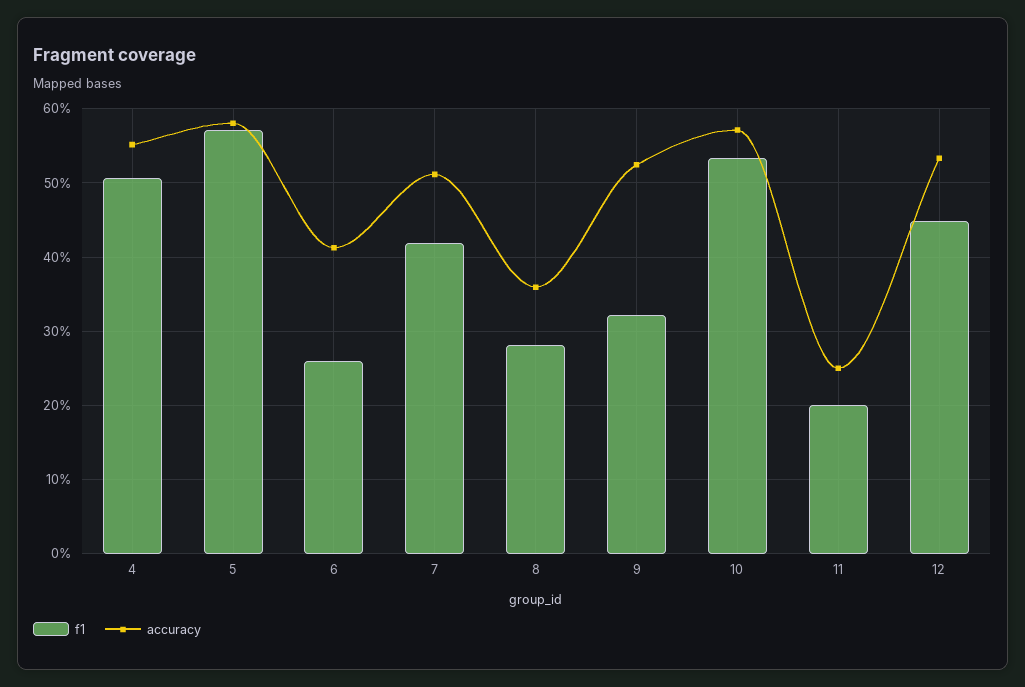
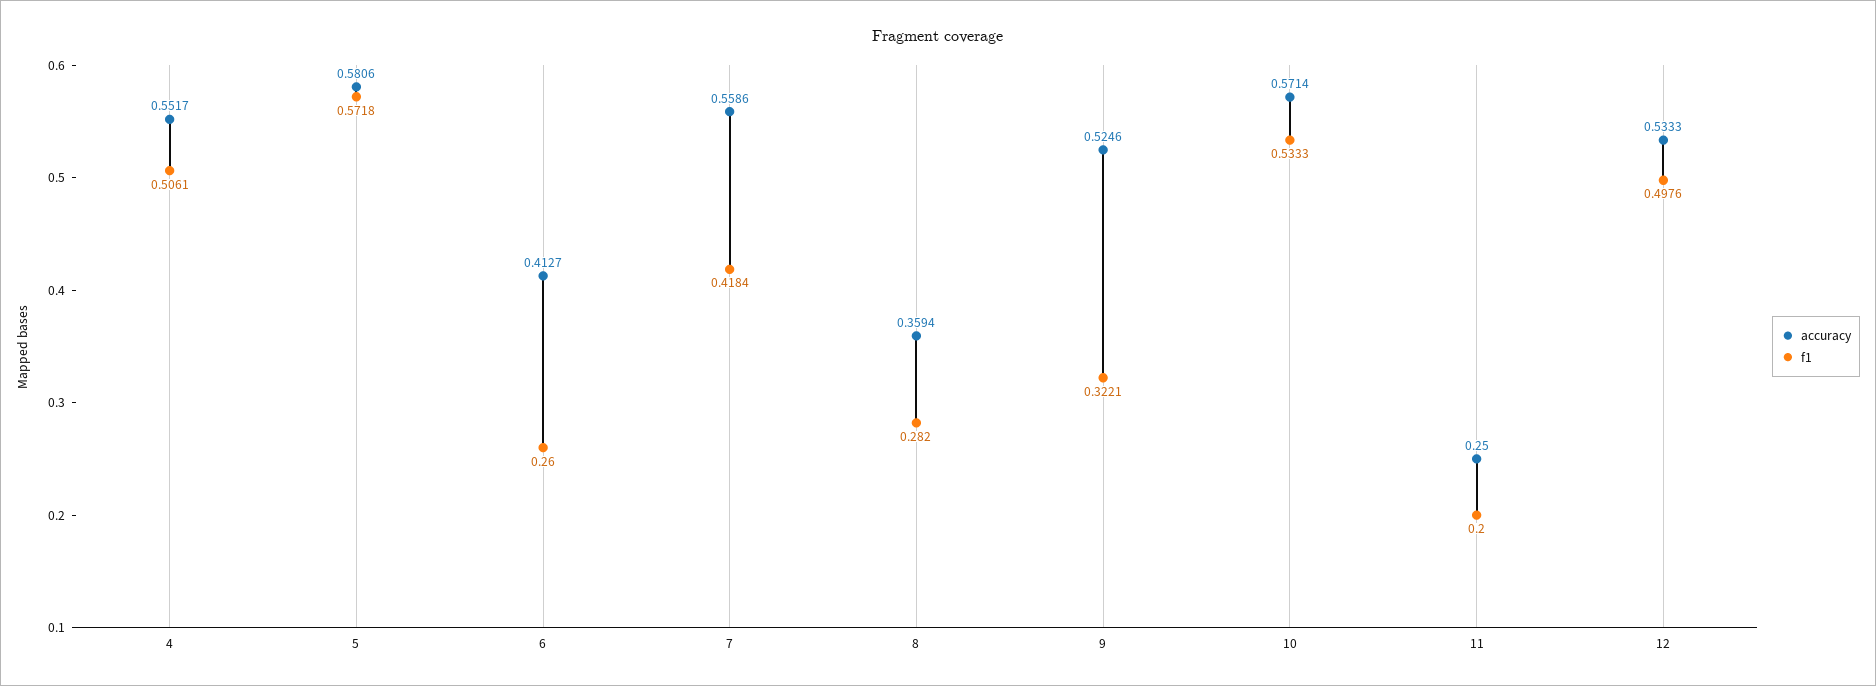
accuracy, 7: 0.51 -> 0.5586
f1, 12: 0.45 -> 0.4976

